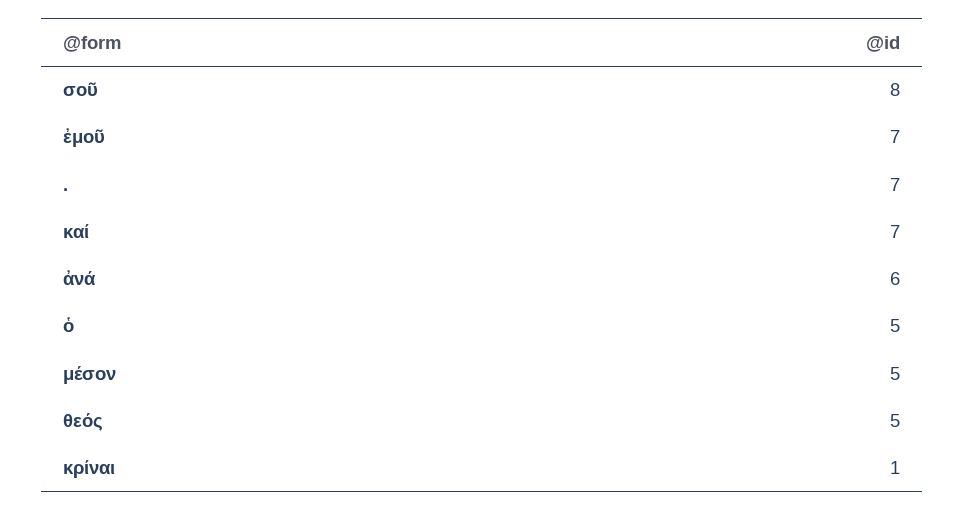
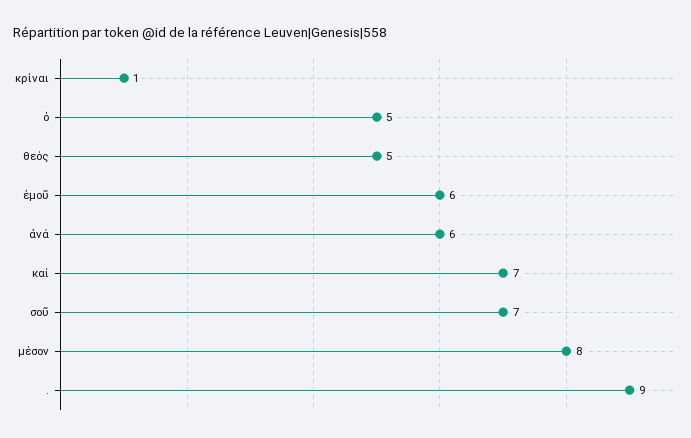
σοῦ: 8 -> 7
ἐμοῦ: 7 -> 6
.: 7 -> 9
μέσον: 5 -> 8

